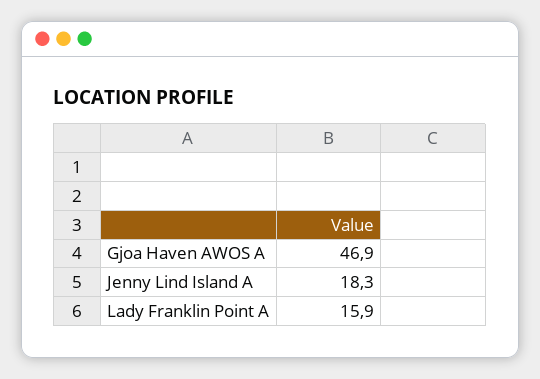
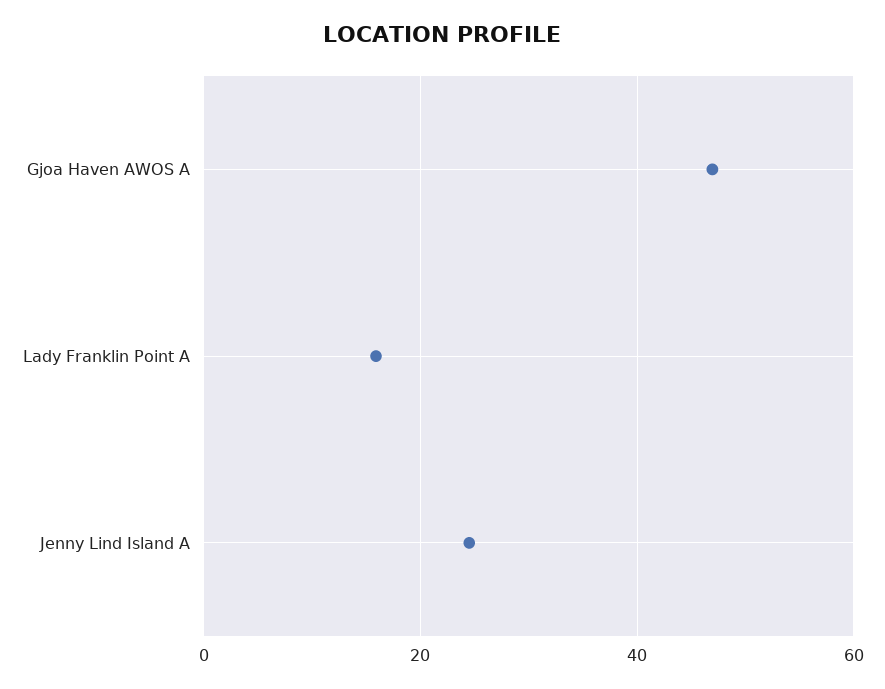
Jenny Lind Island A: 18.3 -> 24

